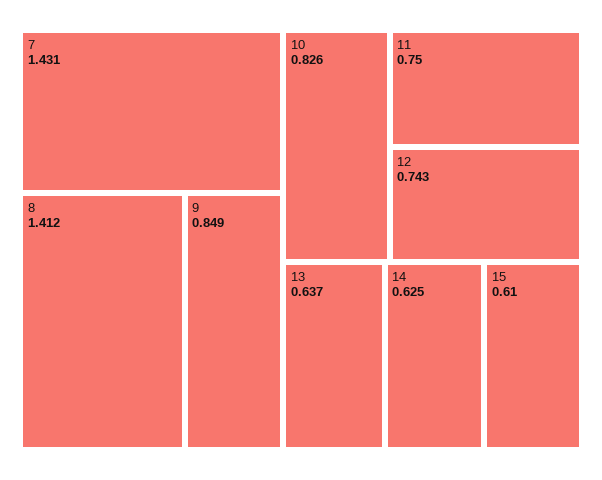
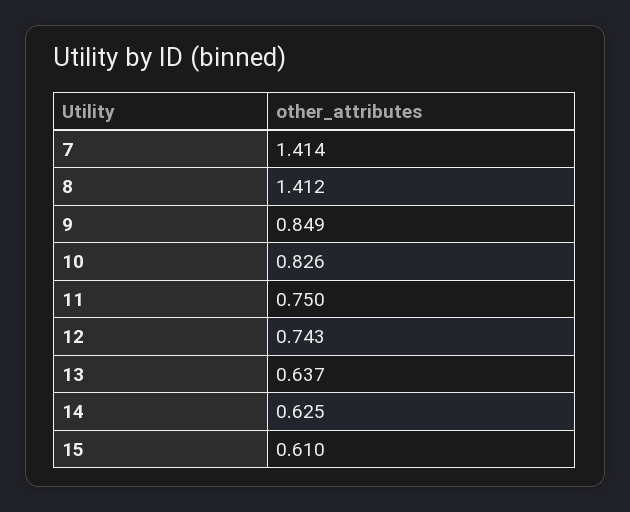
7: 1.431 -> 1.414

